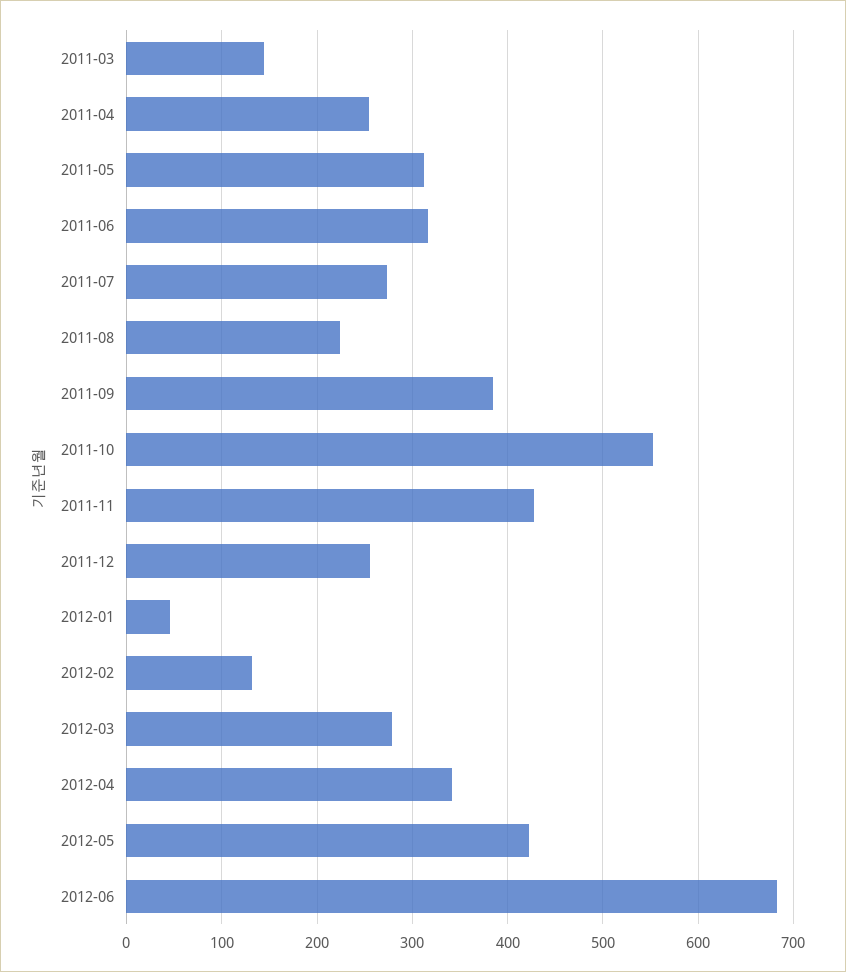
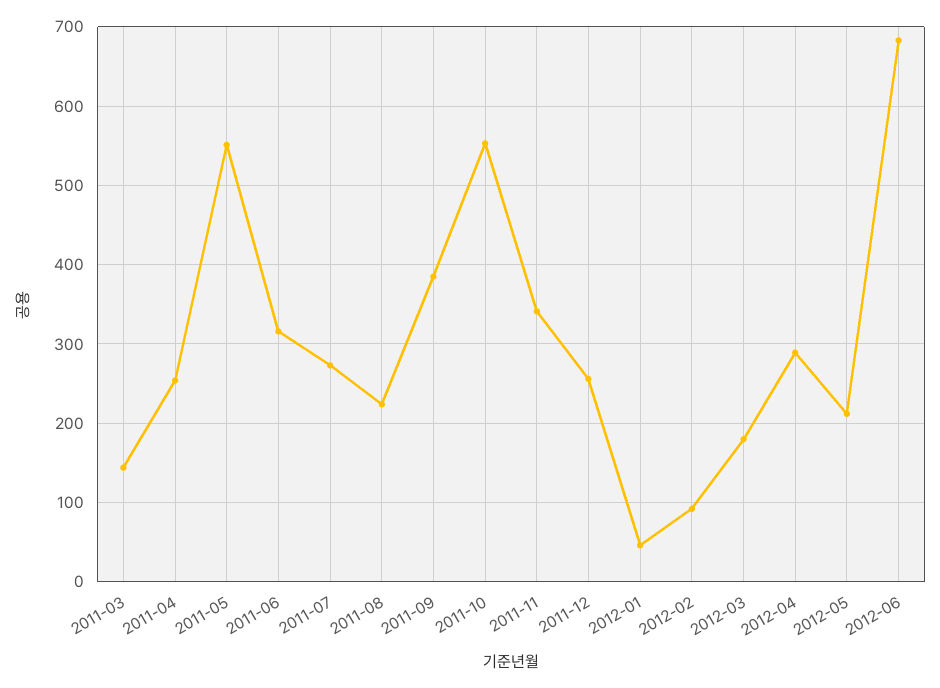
2011-05: 310 -> 550
2011-11: 430 -> 340
2012-02: 130 -> 90
2012-03: 280 -> 180
2012-04: 340 -> 290
2012-05: 420 -> 210

